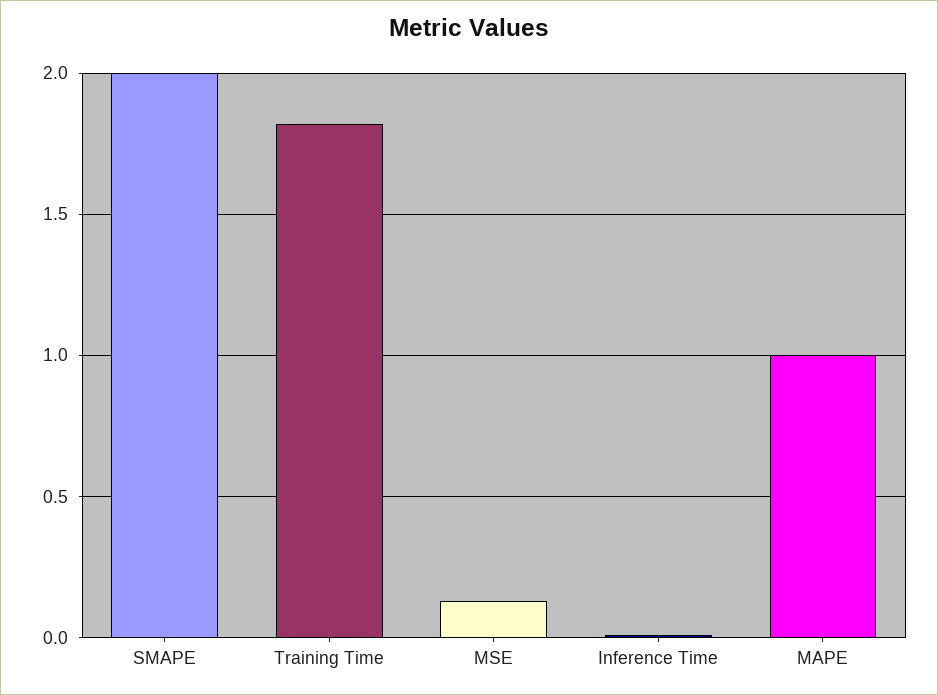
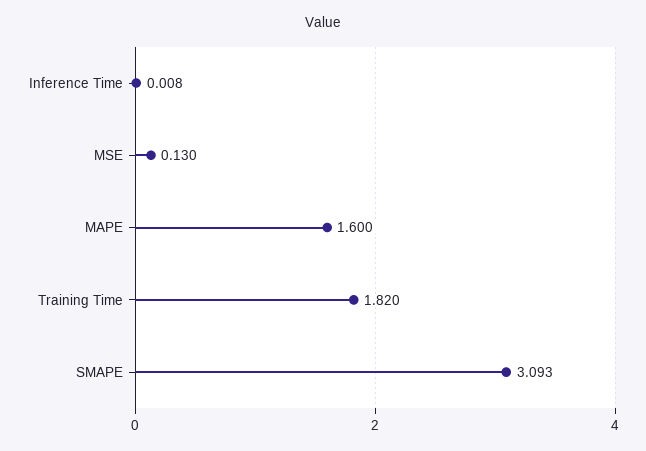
SMAPE: 2 -> 3.093
MAPE: 1 -> 1.6

